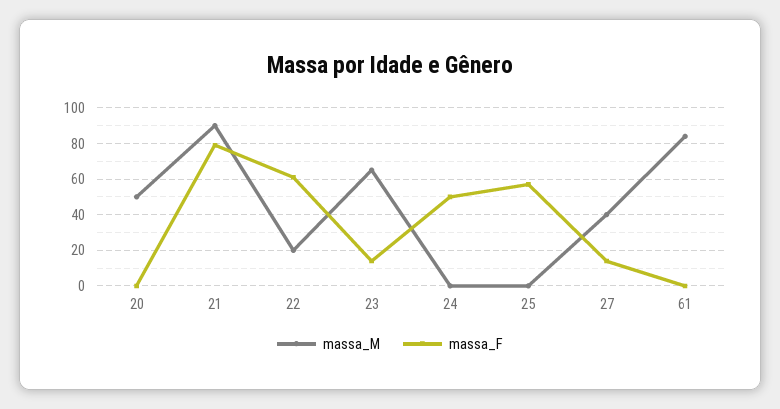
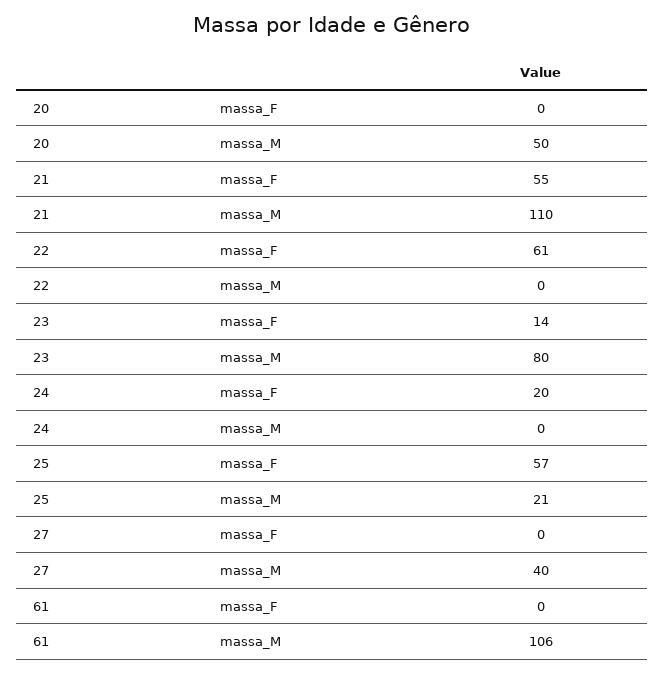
massa_M, 21: 90 -> 110
massa_F, 21: 80 -> 55
massa_M, 22: 20 -> 0
massa_M, 23: 65 -> 80
massa_F, 24: 50 -> 20
massa_M, 25: 0 -> 21
massa_F, 27: 15 -> 0
massa_M, 61: 85 -> 106

